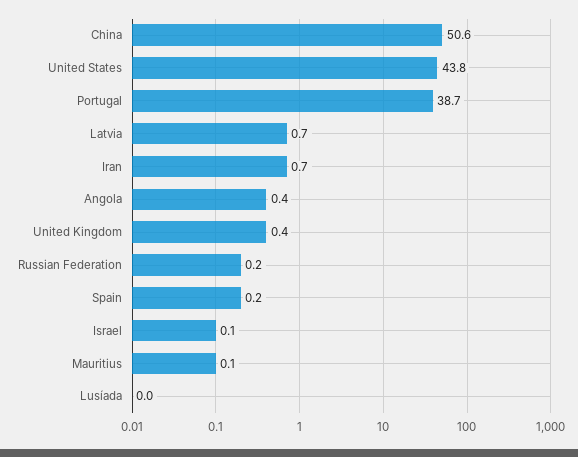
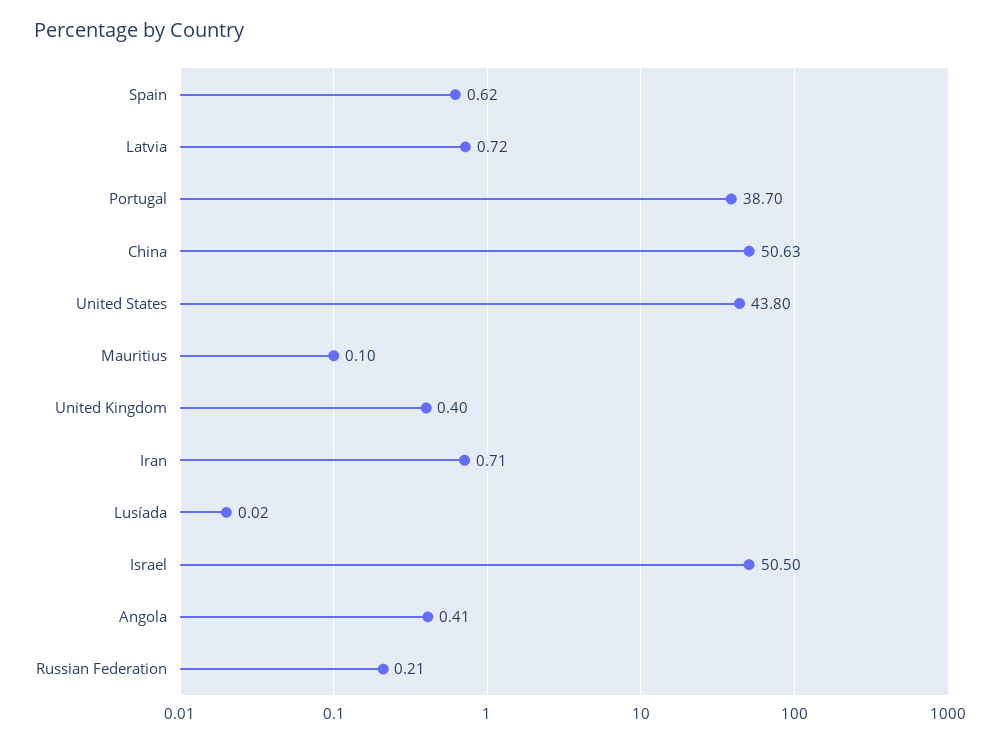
Spain: 0.2 -> 0.62
Israel: 0.1 -> 50.5

